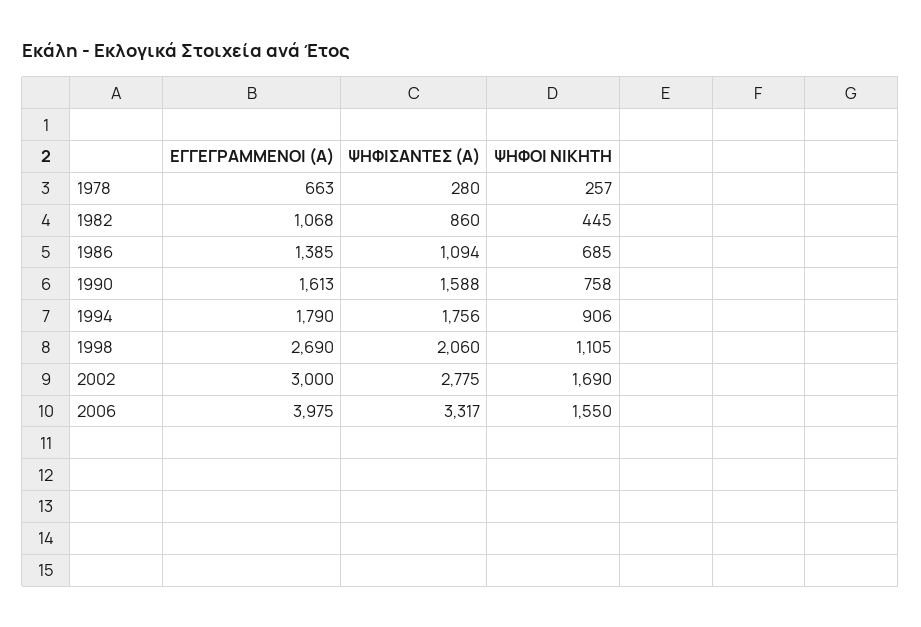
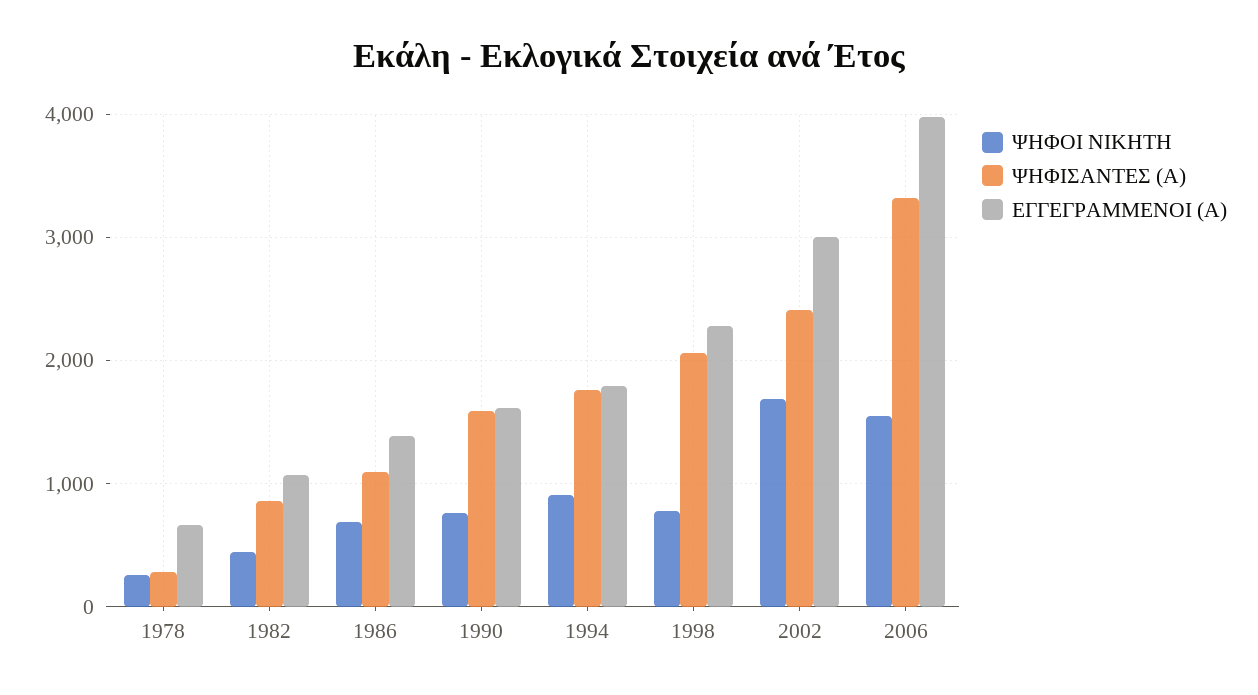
ΕΓΓΕΓΡΑΜΜΕΝΟΙ (Α), 1998: 2690 -> 2300
ΨΗΦΟΙ ΝΙΚΗΤΗ, 1998: 1105 -> 800
ΨΗΦΙΣΑΝΤΕΣ (Α), 2002: 2775 -> 2400

